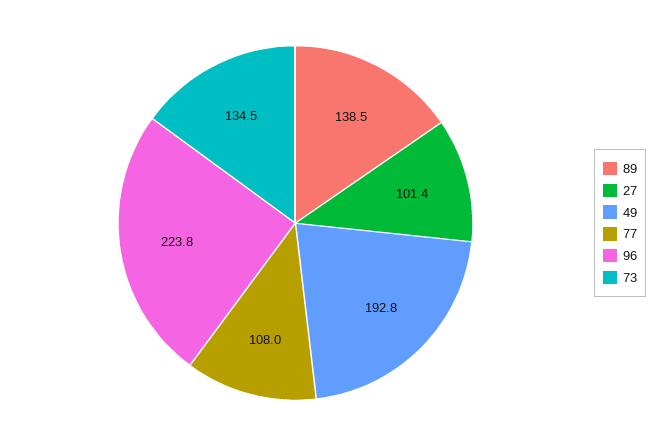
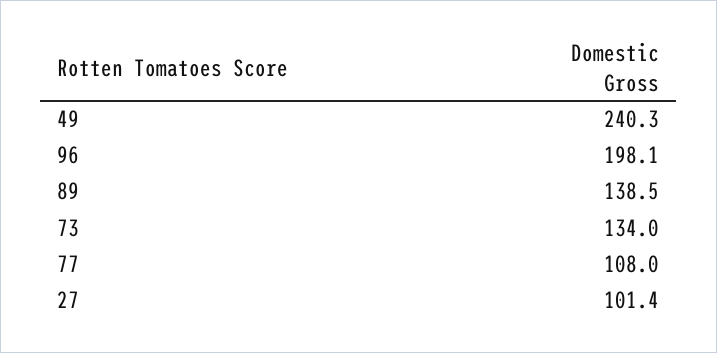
49: 192.8 -> 240.3
96: 223.8 -> 198.1
73: 134.5 -> 134

